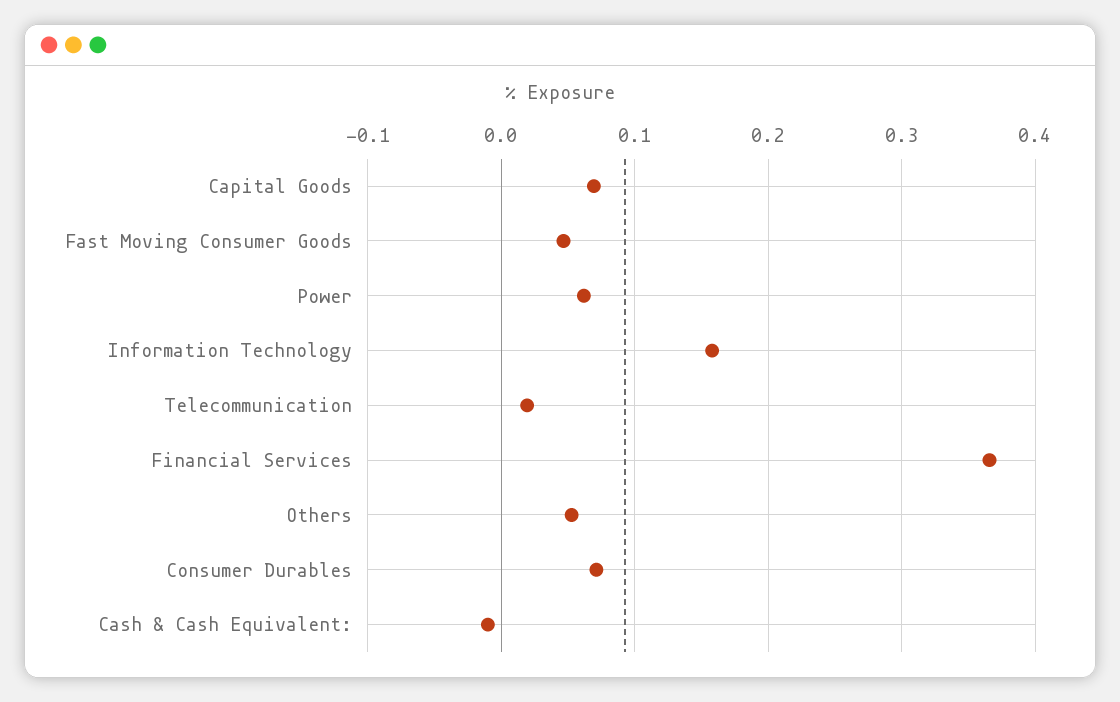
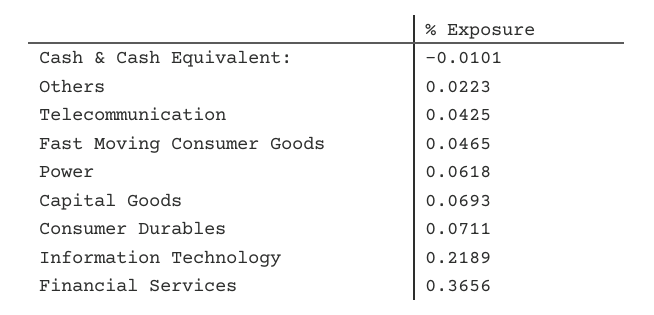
Information Technology: 0.16 -> 0.2189
Telecommunication: 0.02 -> 0.0425
Others: 0.05 -> 0.0223

